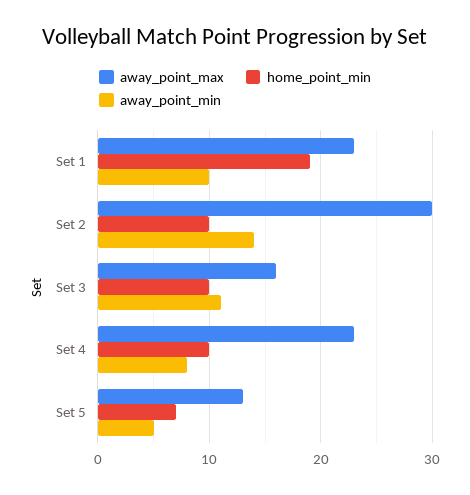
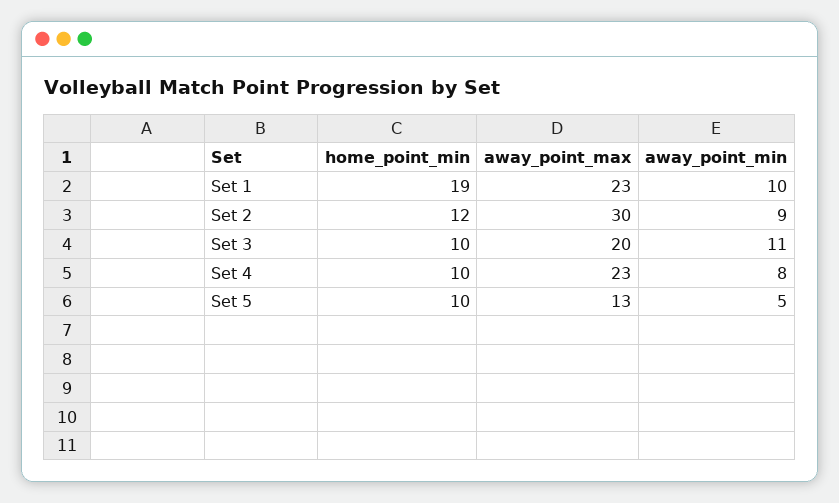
home_point_min, Set 2: 10 -> 12
away_point_min, Set 2: 14 -> 9
away_point_max, Set 3: 16 -> 20
home_point_min, Set 5: 7 -> 10

